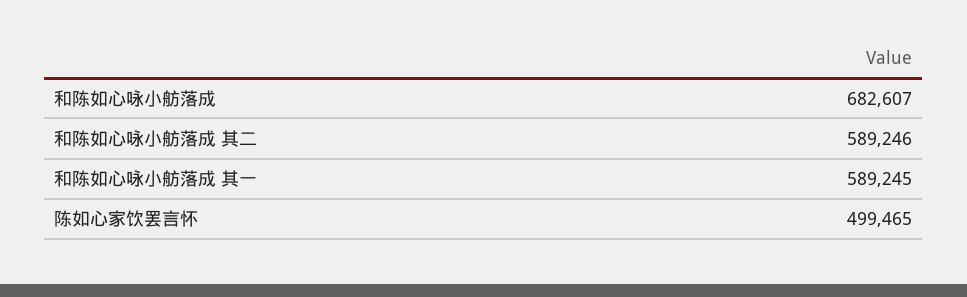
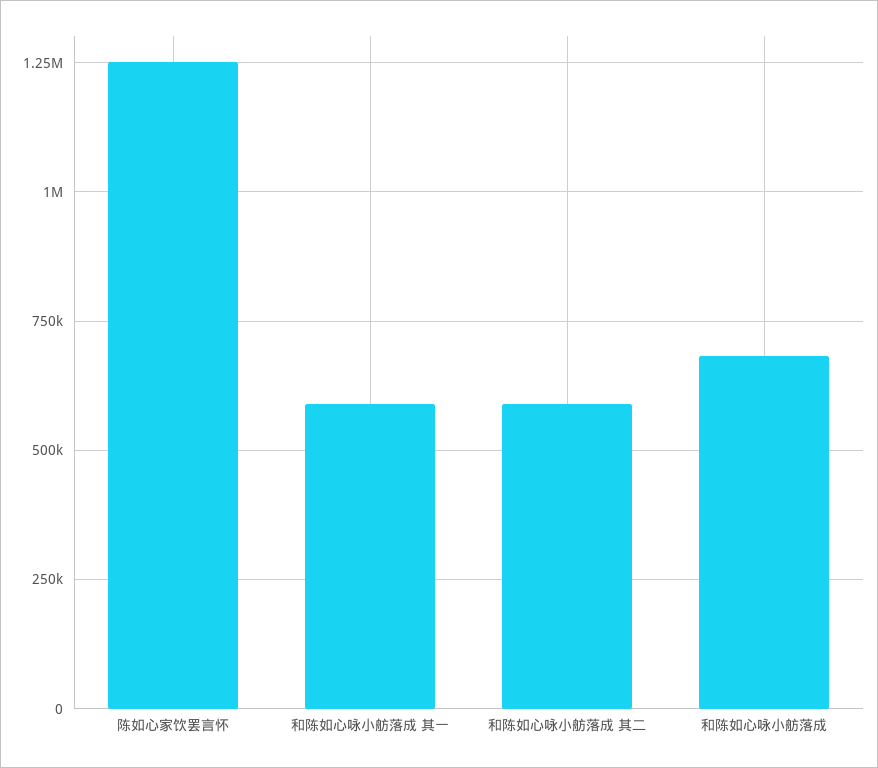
陈如心家饮罢言怀: 499465 -> 1250000

